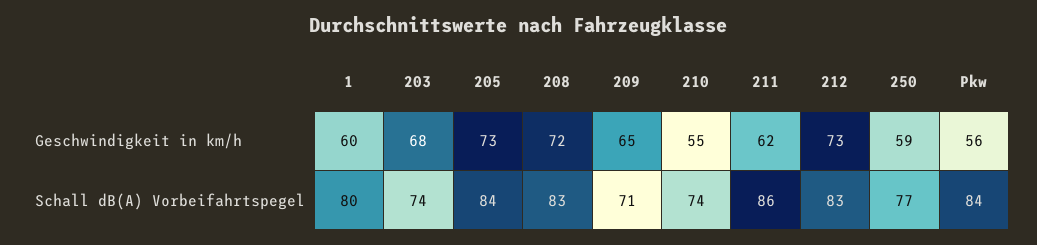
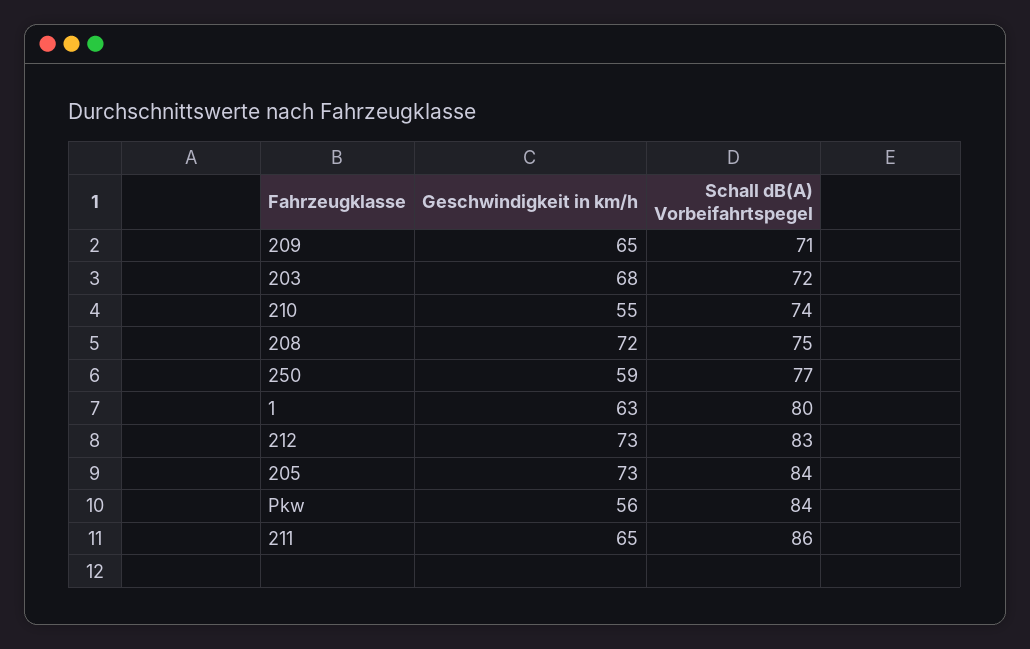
1, Geschwindigkeit in km/h: 60 -> 63
211, Geschwindigkeit in km/h: 62 -> 65
203, Schall dB(A) Vorbeifahrtspegel: 74 -> 72
208, Schall dB(A) Vorbeifahrtspegel: 83 -> 75

